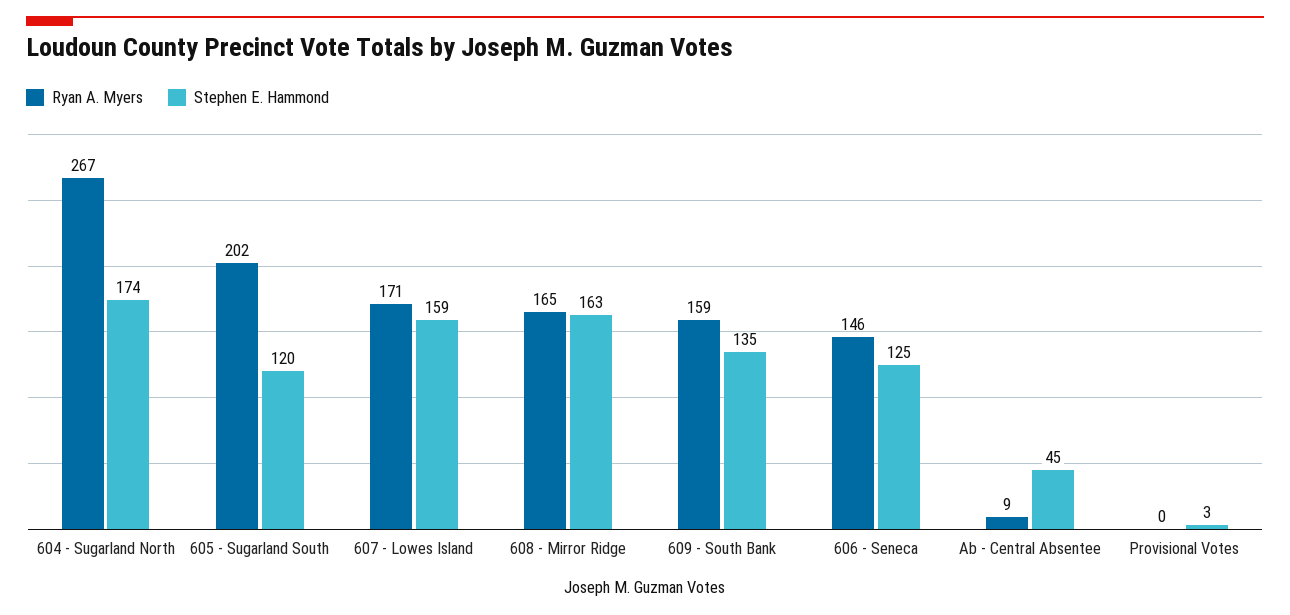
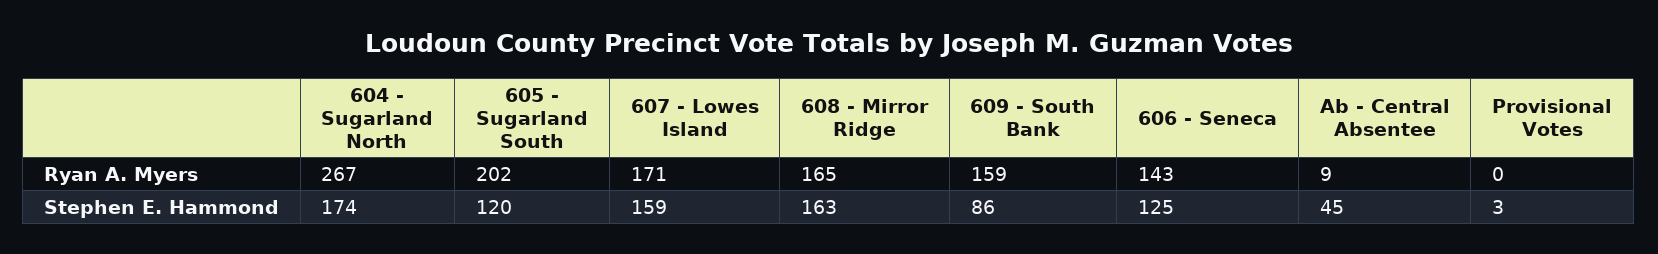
Stephen E. Hammond, 609 - South Bank: 135 -> 86
Ryan A. Myers, 606 - Seneca: 146 -> 143

